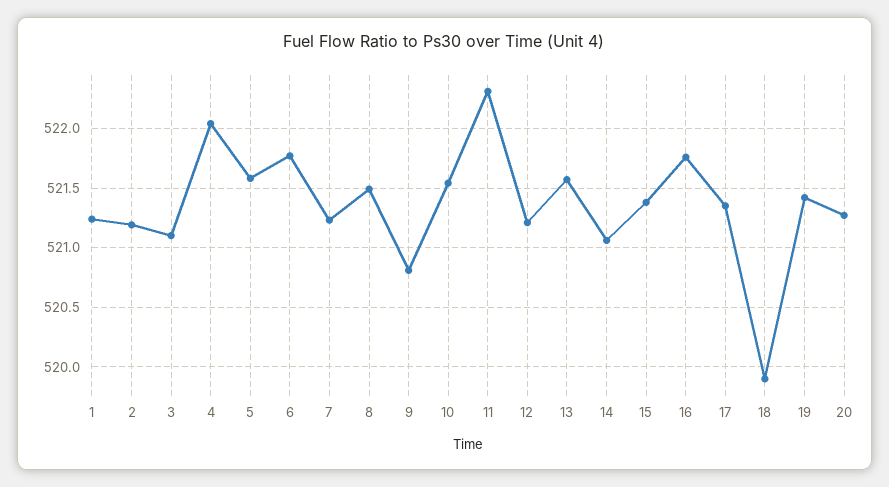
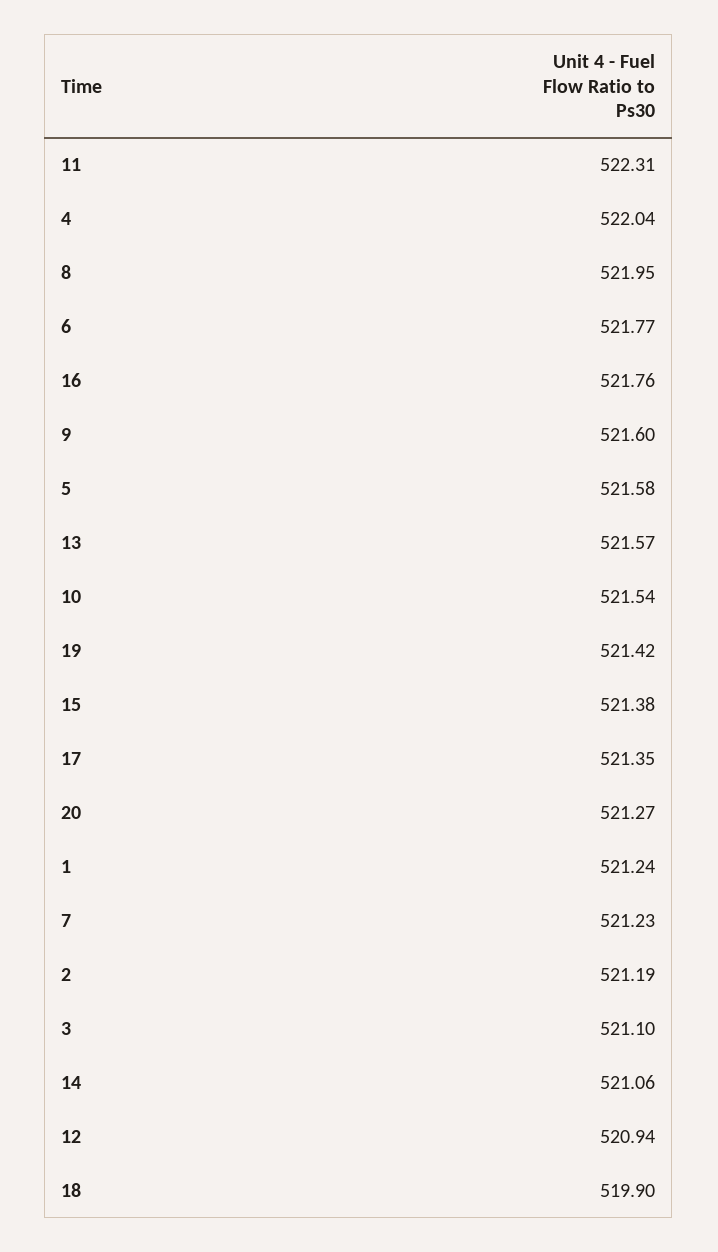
8: 521.5 -> 521.95
9: 520.8 -> 521.6
12: 521.2 -> 520.94

